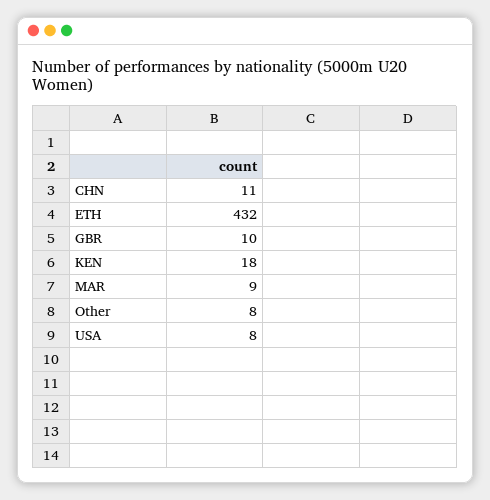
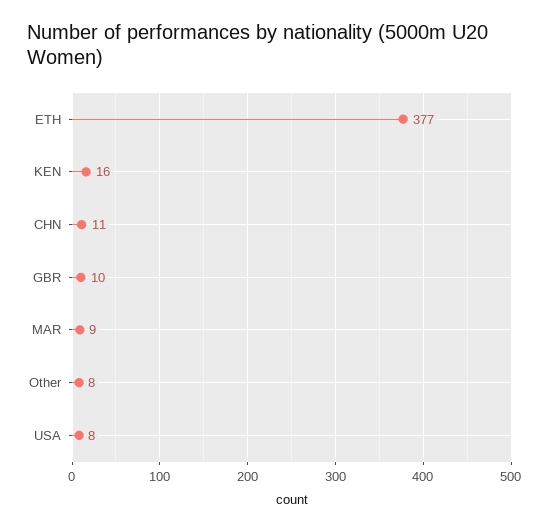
ETH: 432 -> 377
KEN: 18 -> 16

